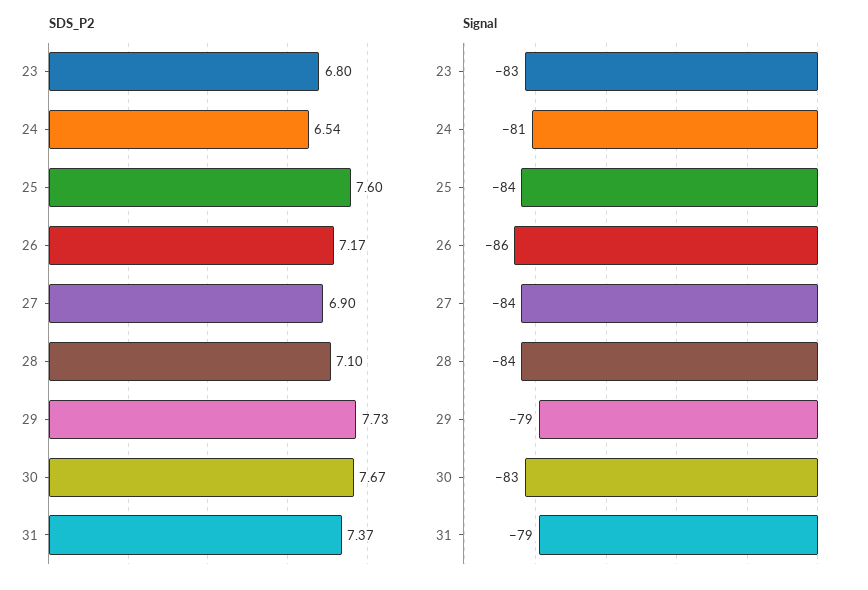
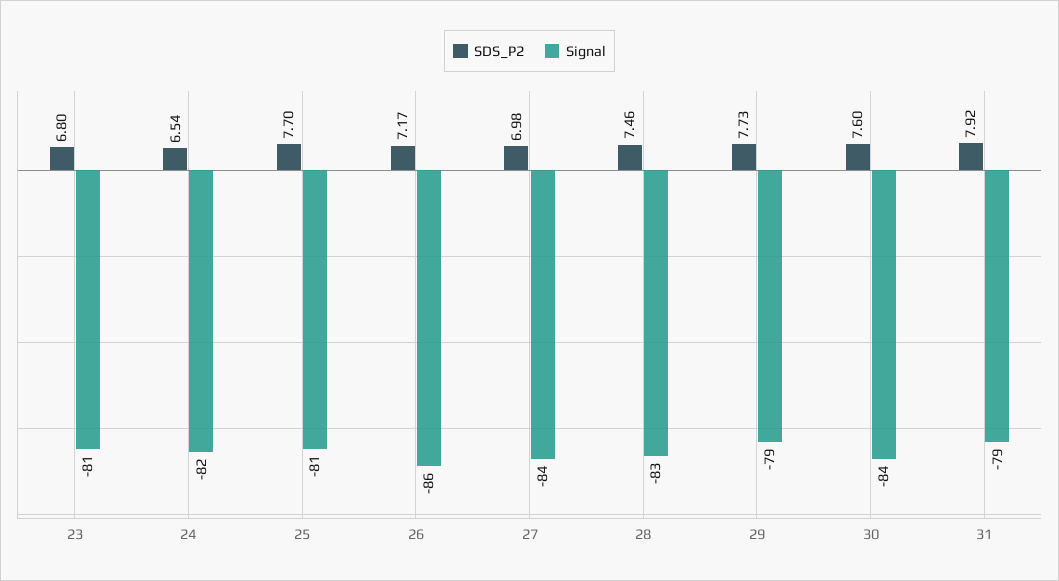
SDS_P2, 25: 7.6 -> 7.7
SDS_P2, 27: 6.9 -> 6.98
SDS_P2, 28: 7.1 -> 7.46
SDS_P2, 30: 7.67 -> 7.6
SDS_P2, 31: 7.37 -> 7.92
Signal, 23: -83 -> -81
Signal, 24: -81 -> -82
Signal, 25: -84 -> -81
Signal, 28: -84 -> -83
Signal, 30: -83 -> -84

